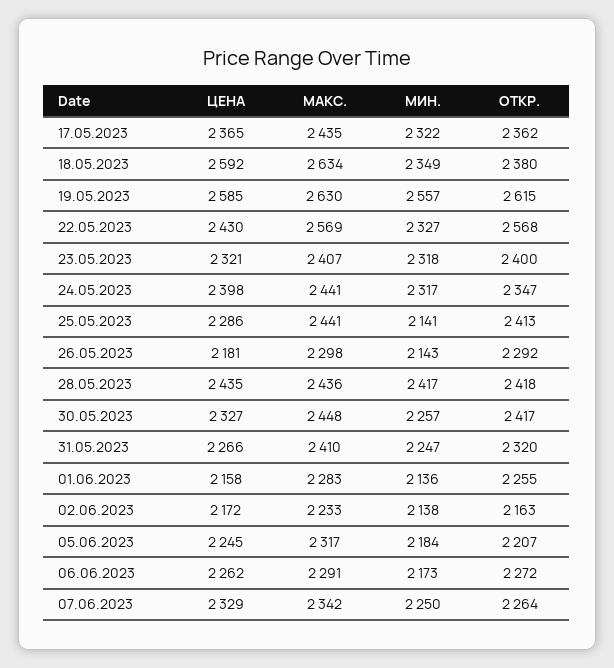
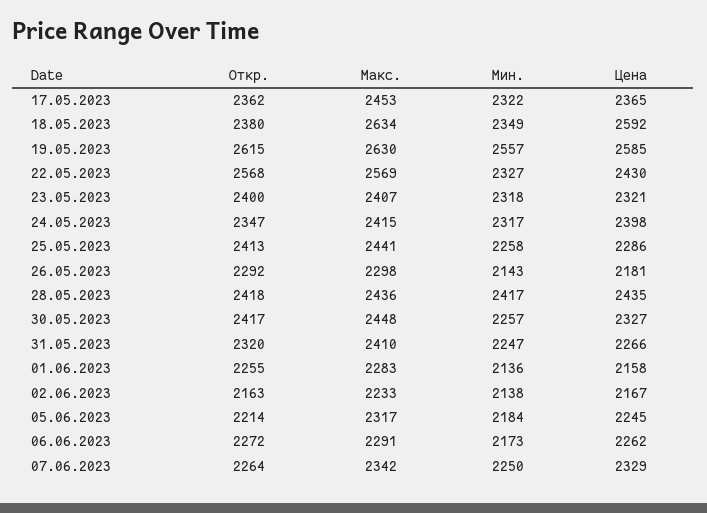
МАКС., 17.05.2023: 2435 -> 2453
МАКС., 24.05.2023: 2441 -> 2415
МИН., 25.05.2023: 2141 -> 2258
ЦЕНА, 02.06.2023: 2172 -> 2167
ОТКР., 05.06.2023: 2207 -> 2214

